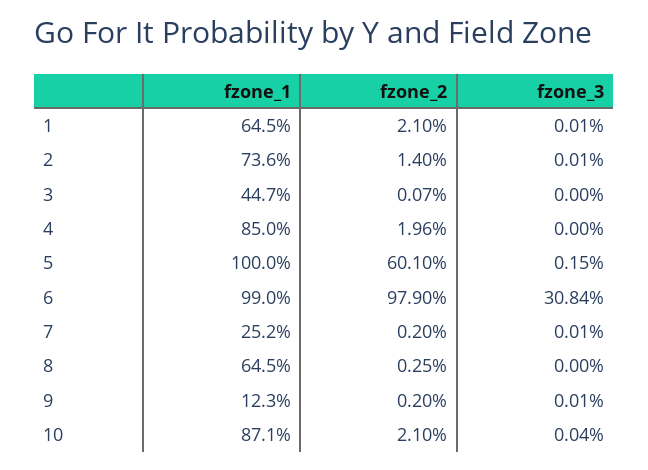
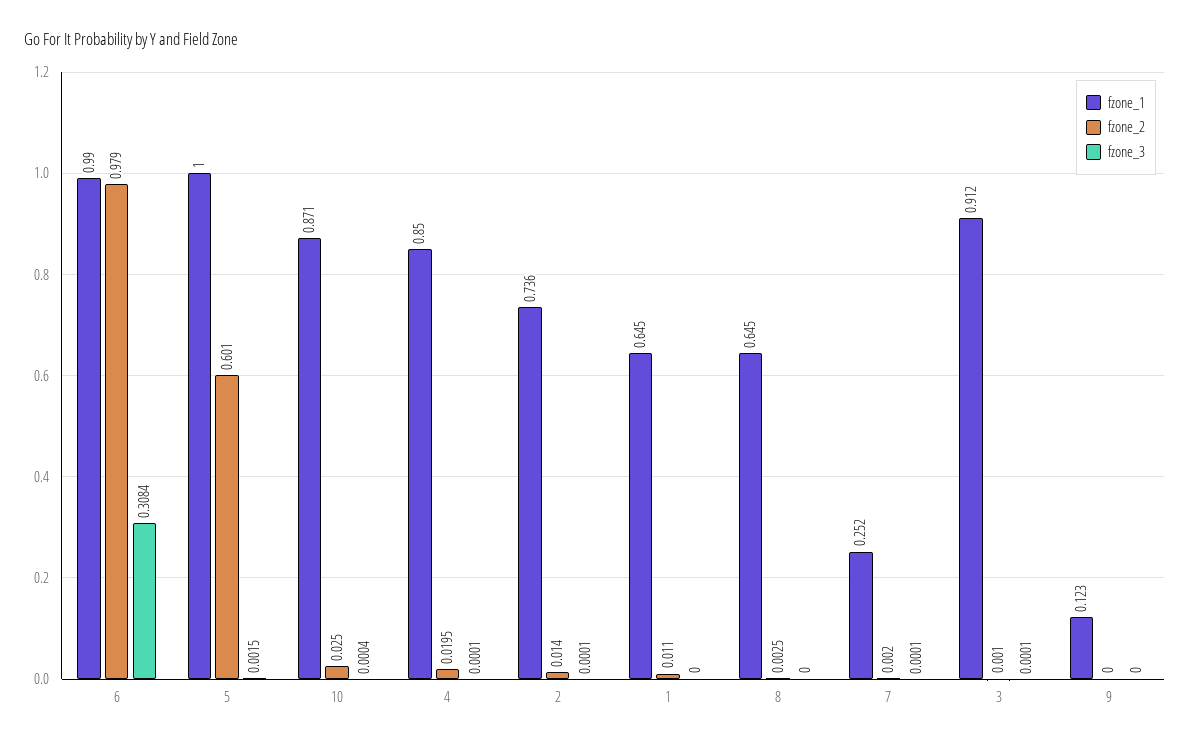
fzone_2, 1: 0.021 -> 0.011
fzone_3, 1: 0.0001 -> 0
fzone_1, 3: 0.447 -> 0.912
fzone_2, 3: 0.0007 -> 0.001
fzone_3, 3: 0 -> 0.0001
fzone_2, 4: 0.0196 -> 0.0195
fzone_3, 4: 0 -> 0.0001
fzone_2, 9: 0.002 -> 0
fzone_3, 9: 0.0001 -> 0
fzone_2, 10: 0.021 -> 0.025

